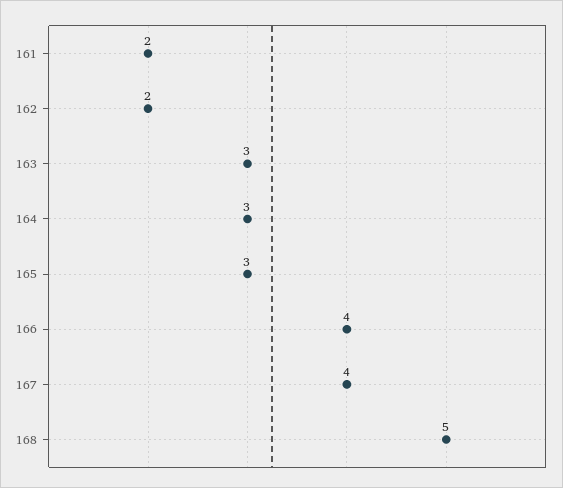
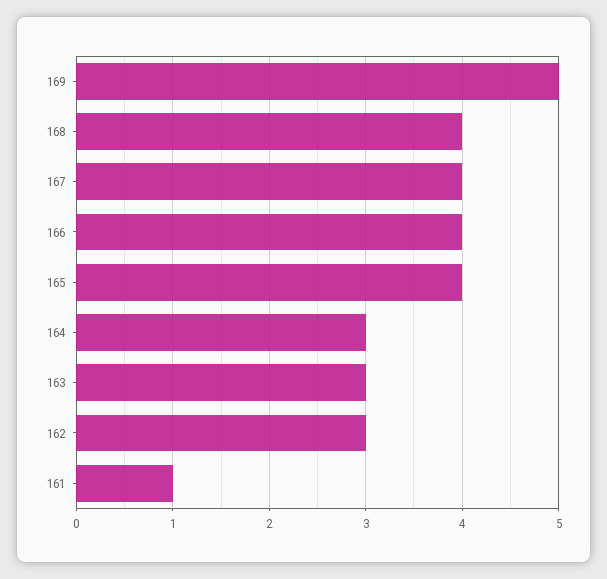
161: 2 -> 1
162: 2 -> 3
165: 3 -> 4
168: 5 -> 4
169: none -> 5

